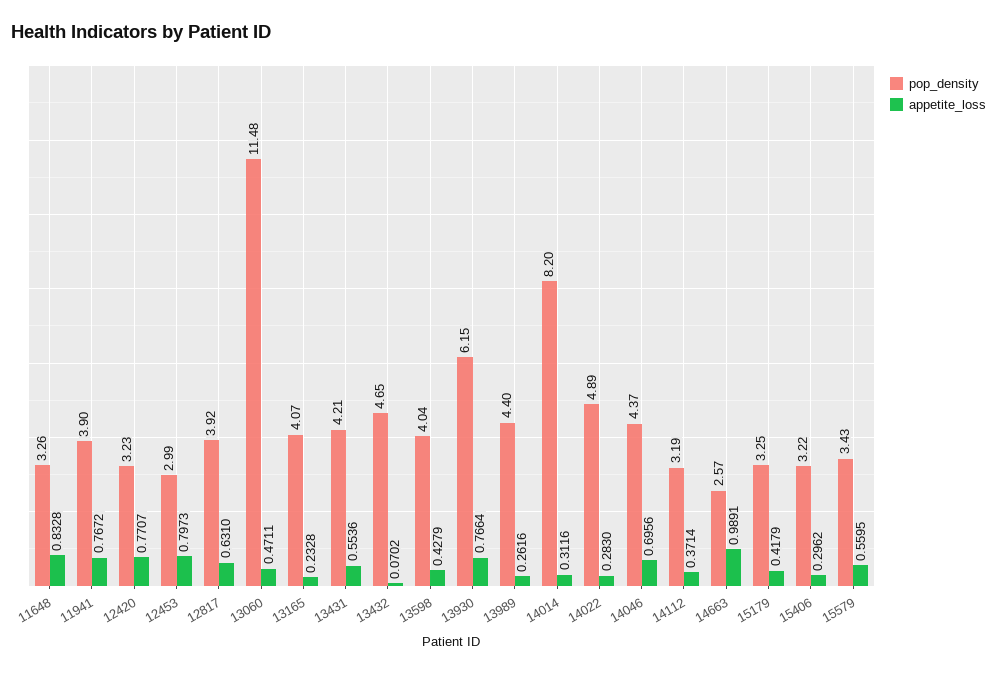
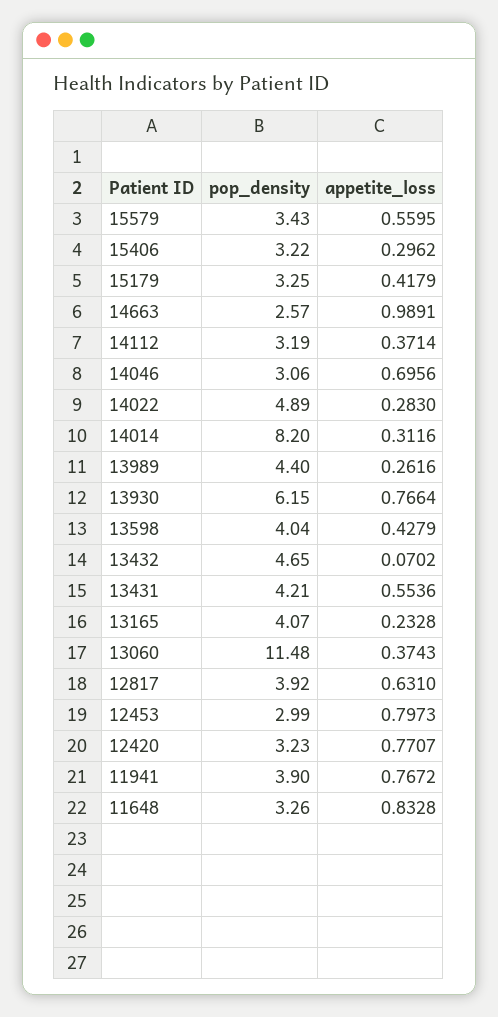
appetite_loss, 13060: 0.4711 -> 0.3743
pop_density, 14046: 4.37 -> 3.06

